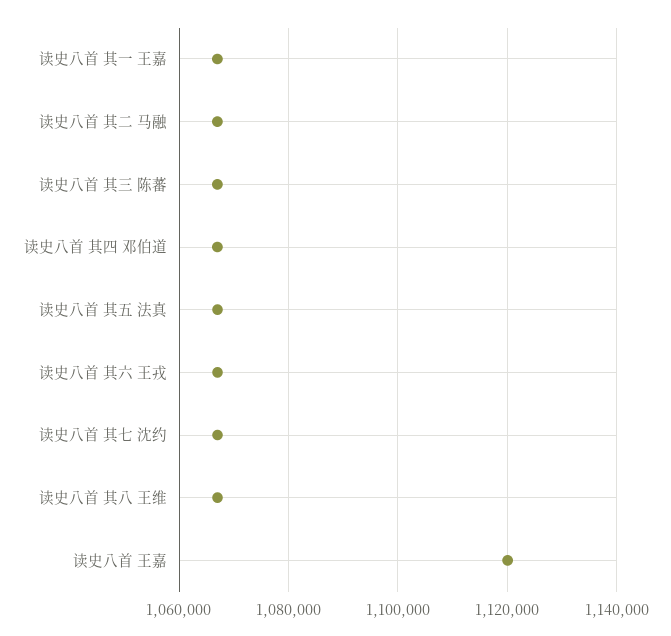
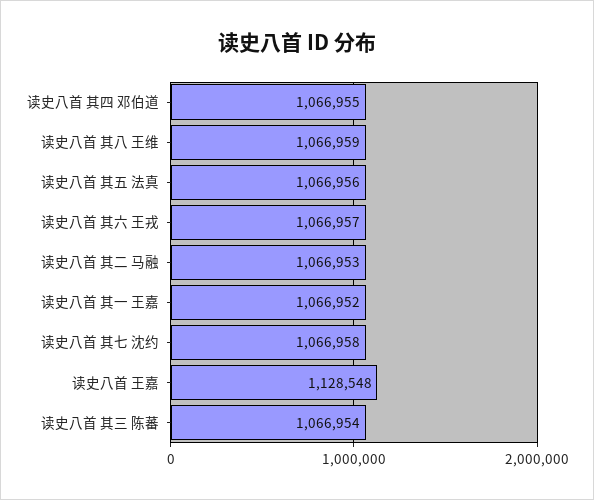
读史八首 王嘉: 1120000 -> 1128548

